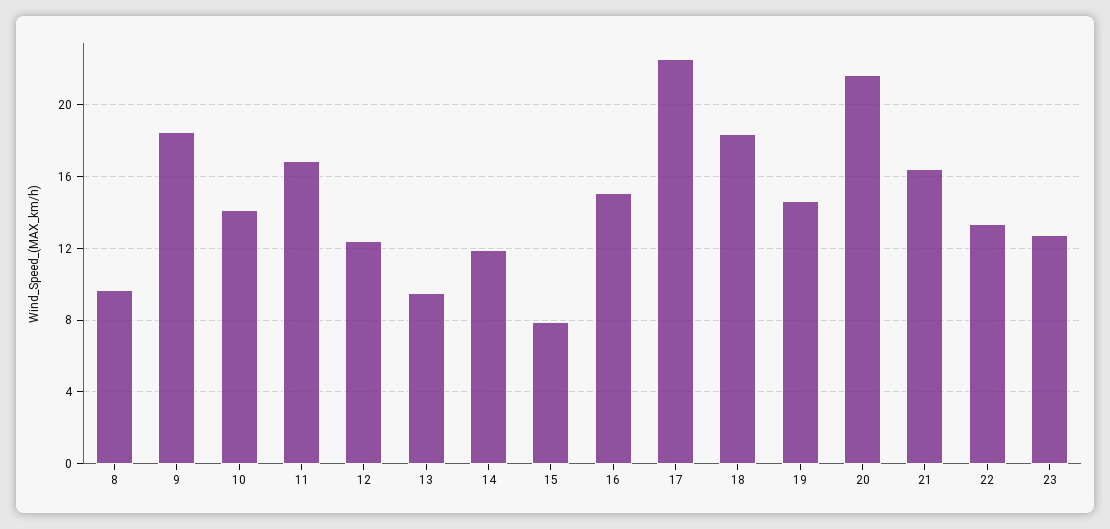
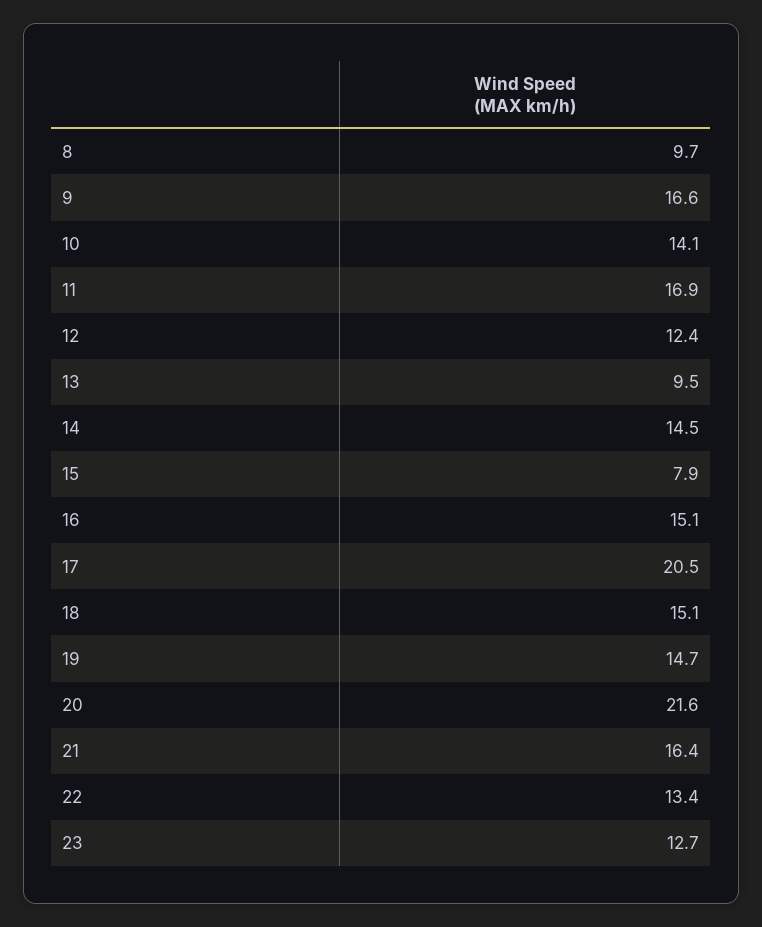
9: 18.5 -> 16.6
14: 12 -> 14.5
17: 22.5 -> 20.5
18: 18.5 -> 15.1

